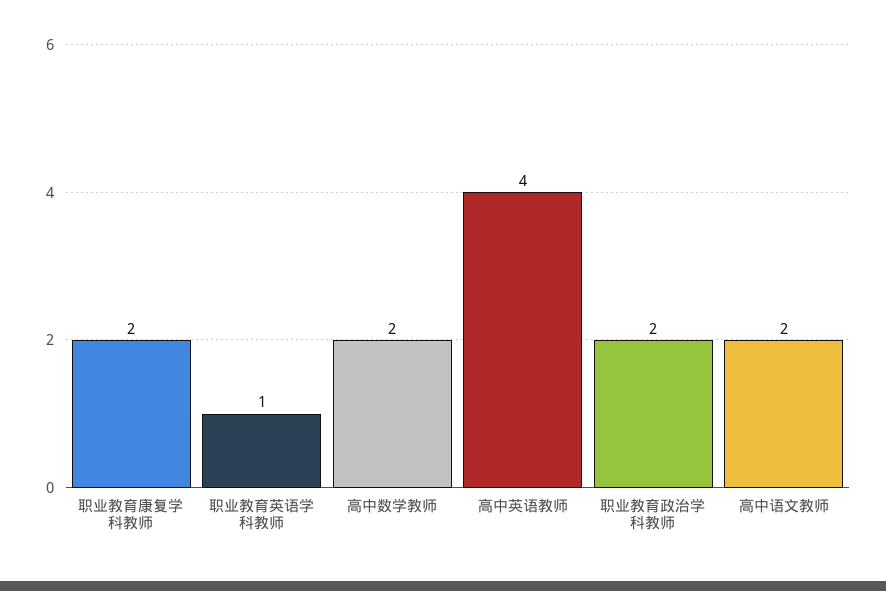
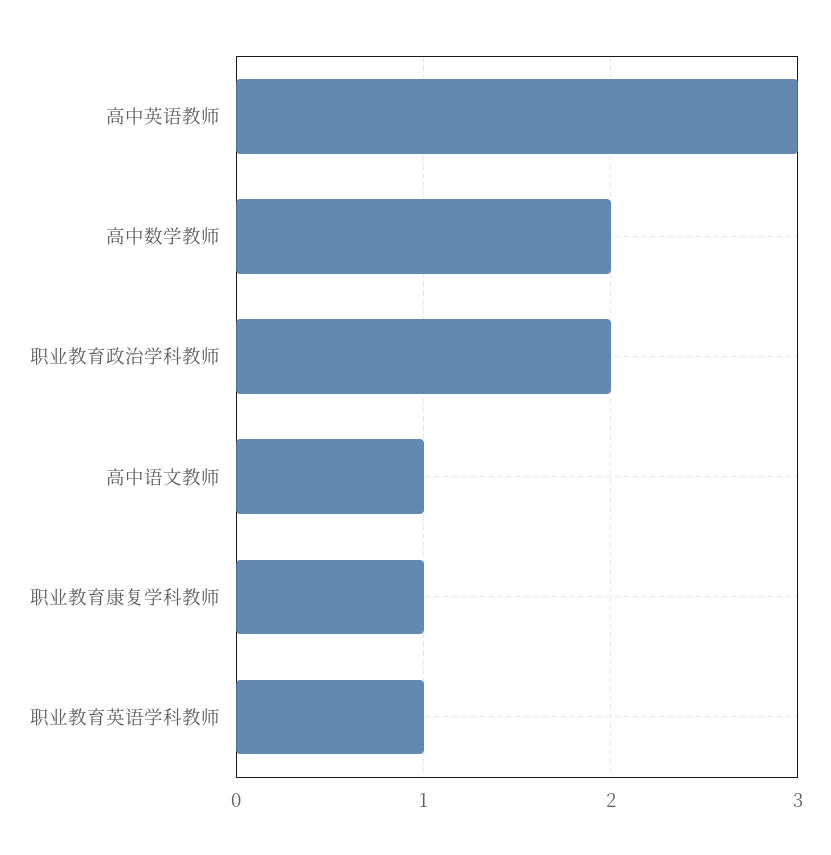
职业教育康复学科教师: 2 -> 1
高中英语教师: 4 -> 3
高中语文教师: 2 -> 1

